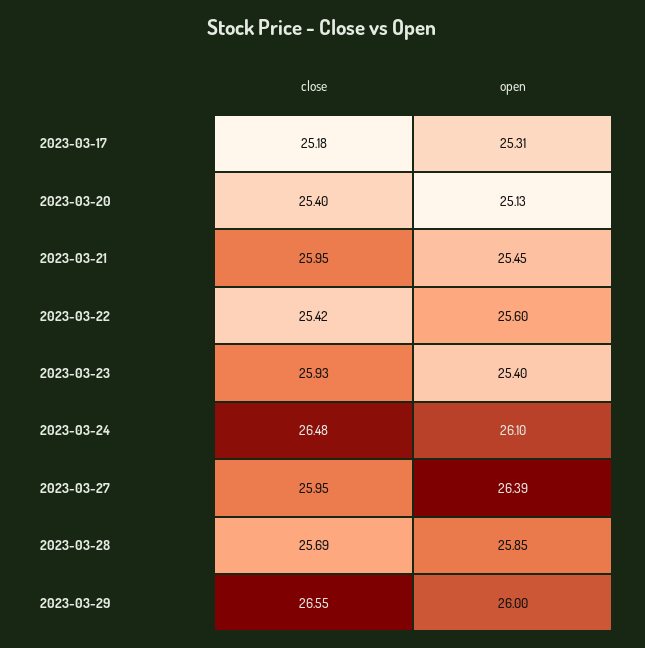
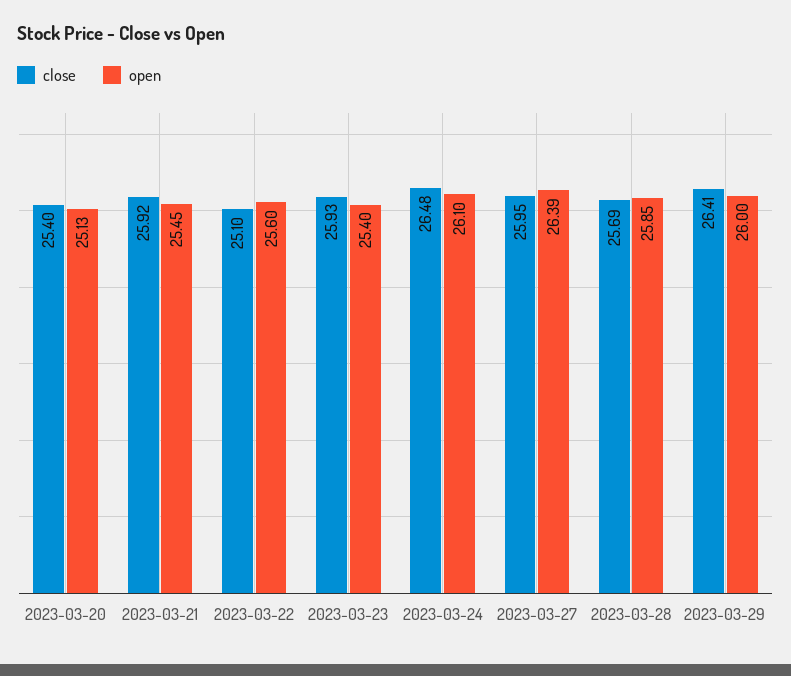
close, 2023-03-17: 25.18 -> none
open, 2023-03-17: 25.31 -> none
close, 2023-03-21: 25.95 -> 25.92
close, 2023-03-22: 25.42 -> 25.1
close, 2023-03-29: 26.55 -> 26.41

